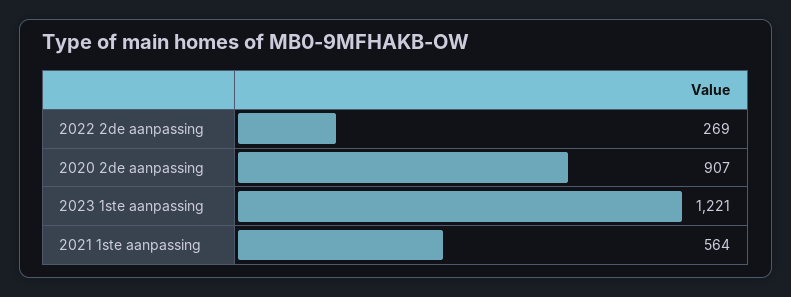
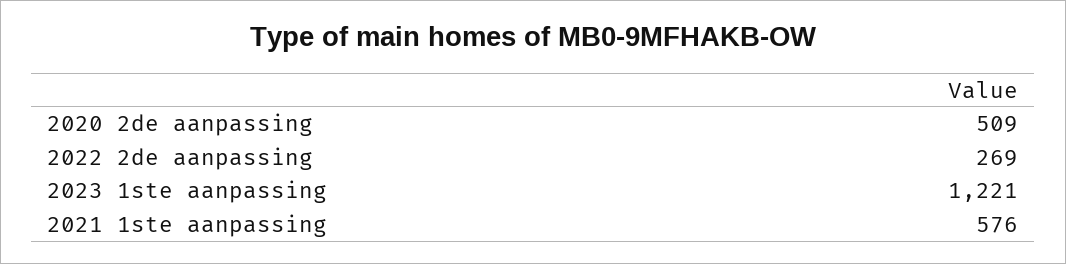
2020 2de aanpassing: 907 -> 509
2021 1ste aanpassing: 564 -> 576

